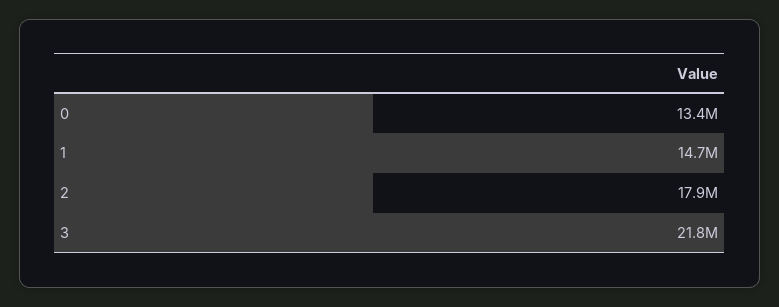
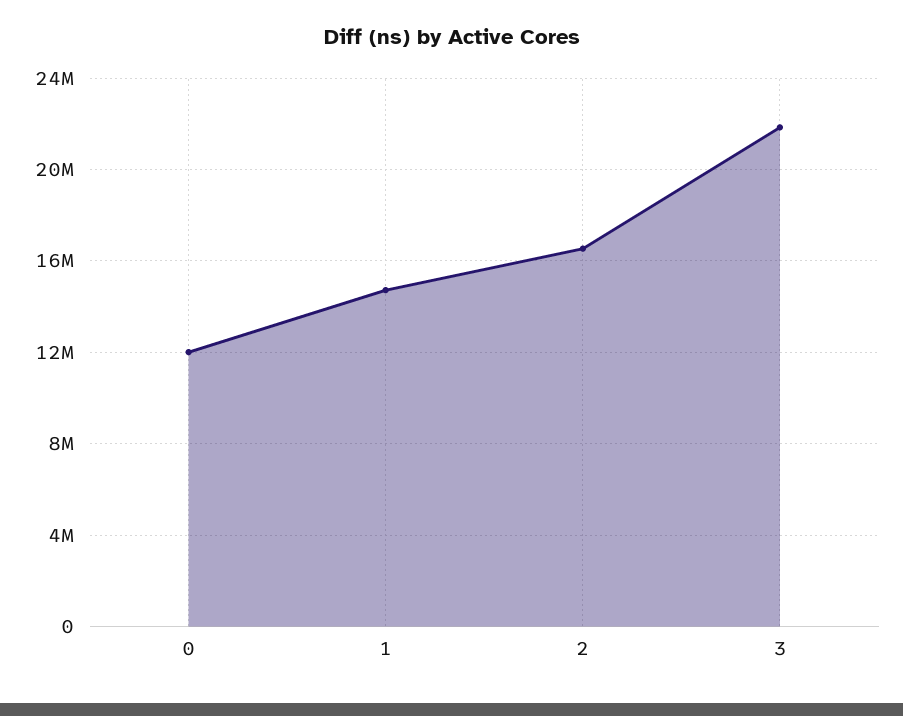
0: 13400000 -> 12000000
2: 17900000 -> 16500000

